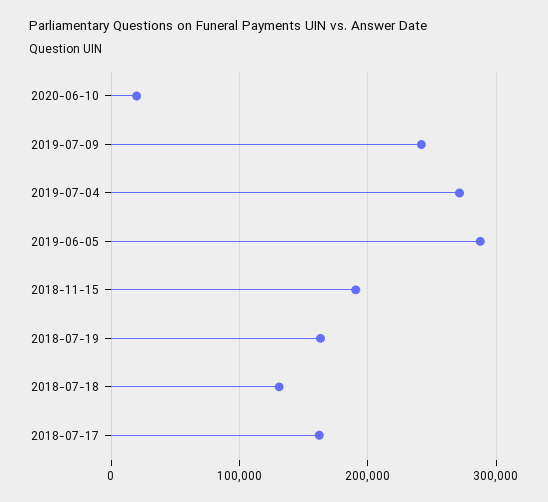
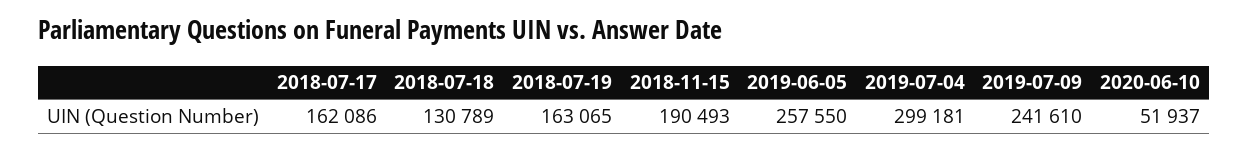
2020-06-10: 20000 -> 51937
2019-07-04: 270000 -> 299181
2019-06-05: 290000 -> 257550

